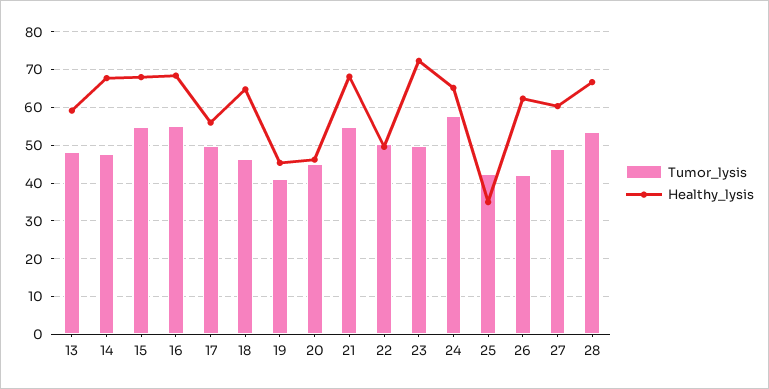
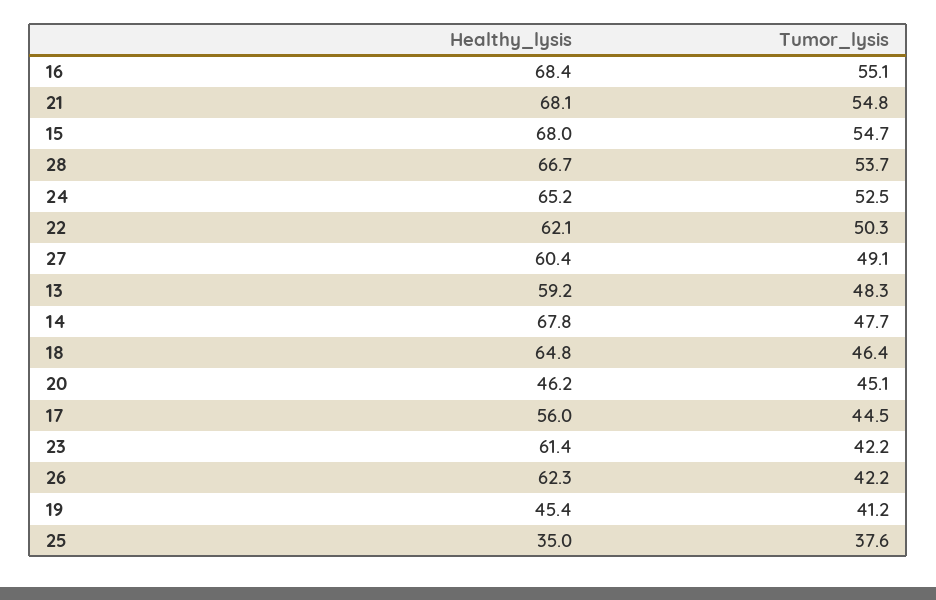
Tumor_lysis, 17: 50 -> 44.5
Healthy_lysis, 22: 50 -> 62.1
Tumor_lysis, 23: 50 -> 42.2
Healthy_lysis, 23: 72 -> 61.4
Tumor_lysis, 24: 58 -> 52.5
Tumor_lysis, 25: 42 -> 37.6

